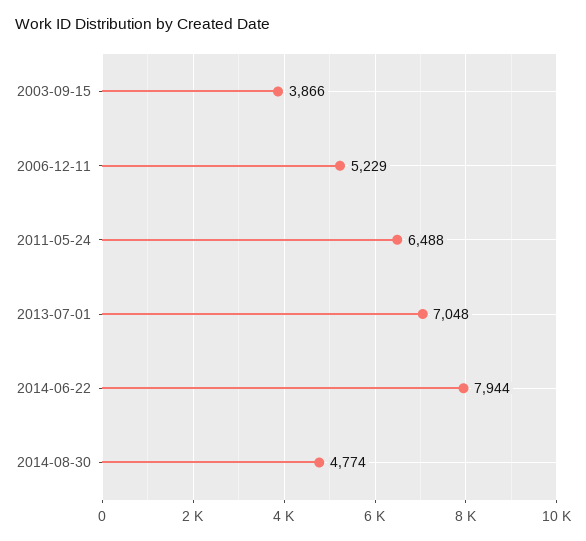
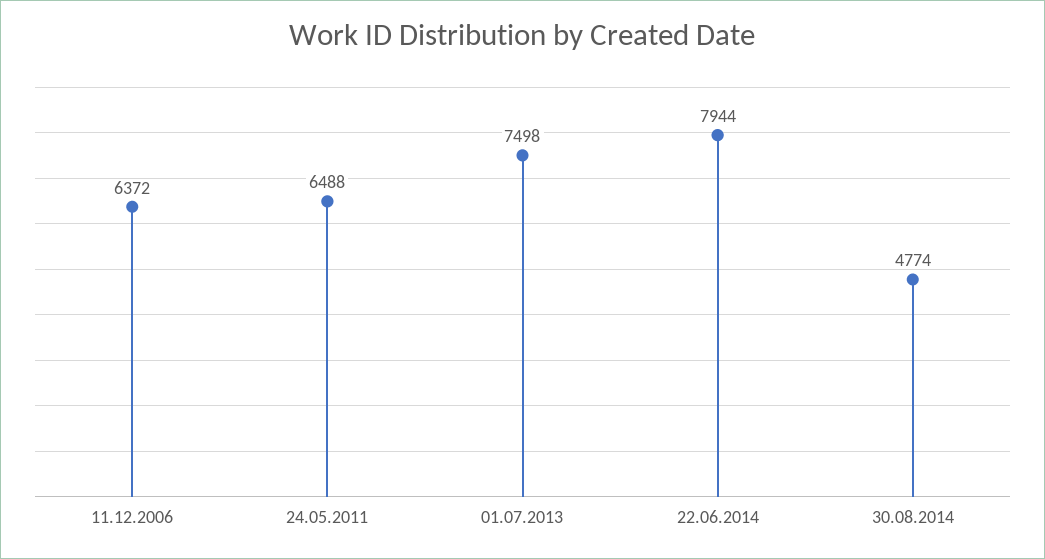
2003-09-15: 3866 -> none
2006-12-11: 5229 -> 6372
2013-07-01: 7048 -> 7498

